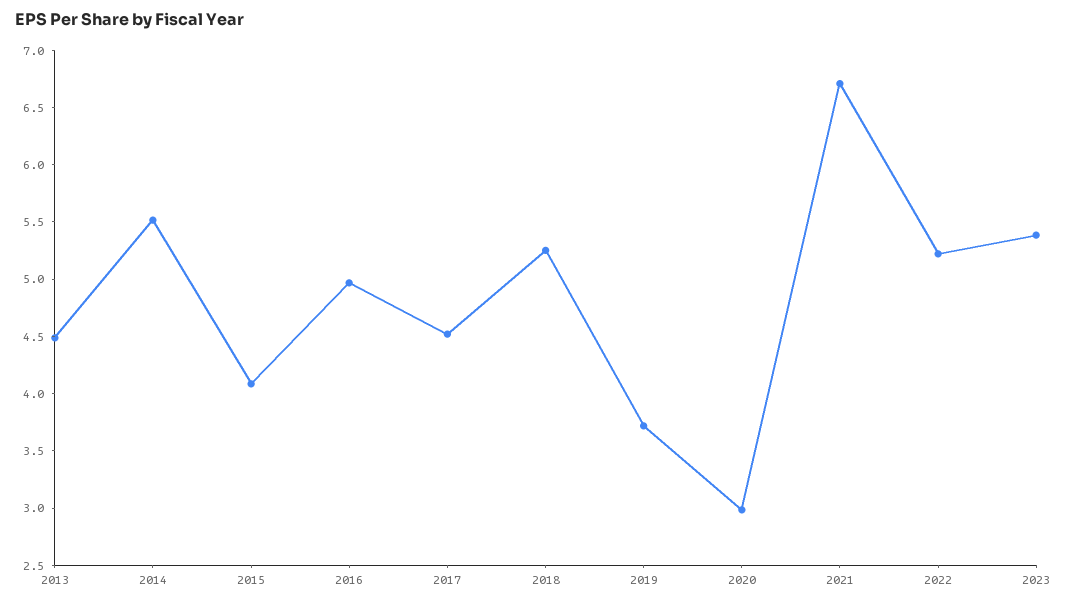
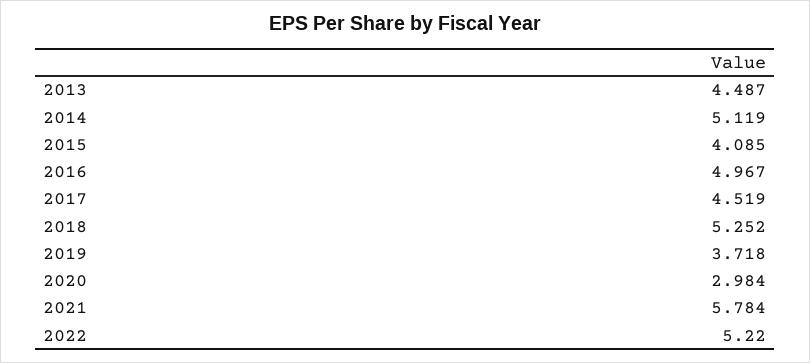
2014: 5.5 -> 5.119
2021: 6.7 -> 5.784
2023: 5.4 -> none

